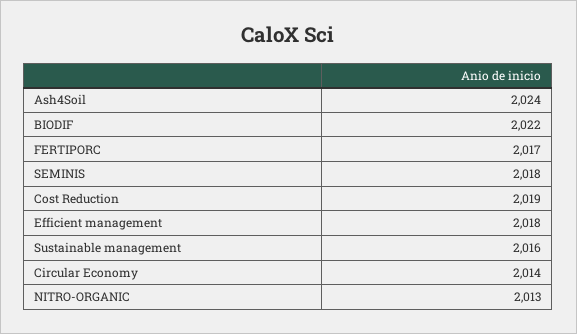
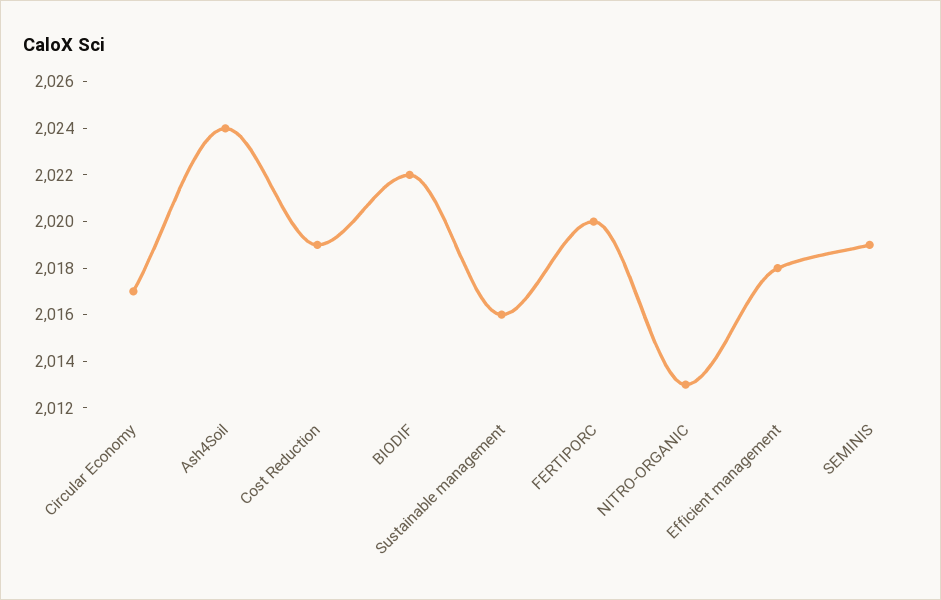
FERTIPORC: 2017 -> 2020
SEMINIS: 2018 -> 2019
Circular Economy: 2014 -> 2017

